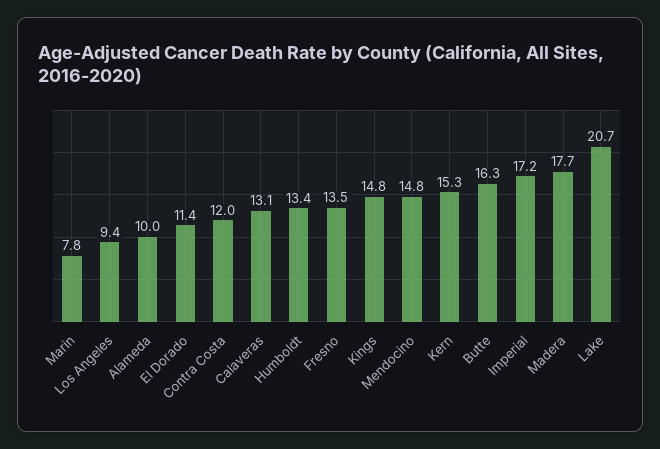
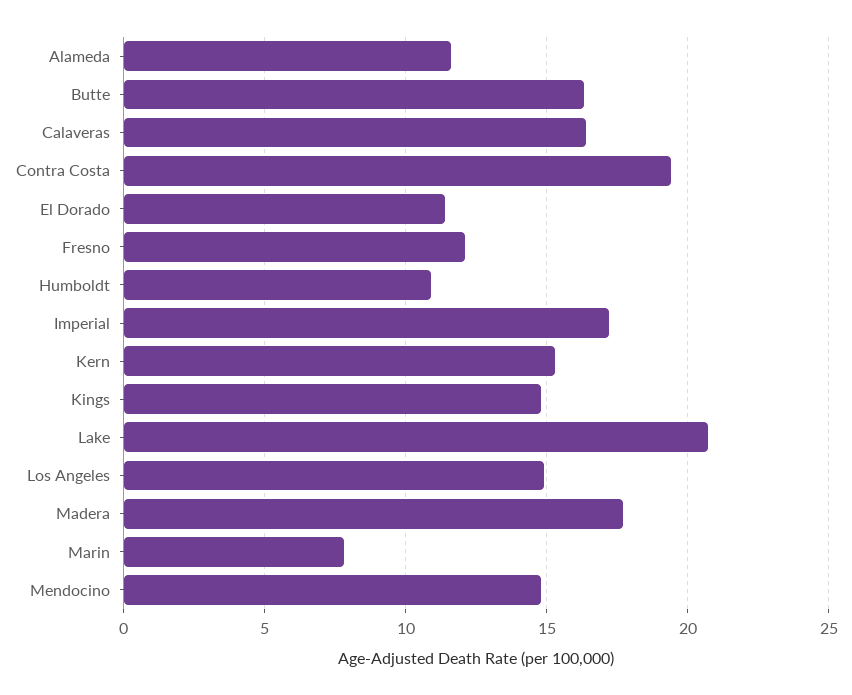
Los Angeles: 9.4 -> 15
Alameda: 10 -> 11.5
Contra Costa: 12 -> 19.5
Calaveras: 13.1 -> 16.5
Humboldt: 13.4 -> 11
Fresno: 13.5 -> 12

